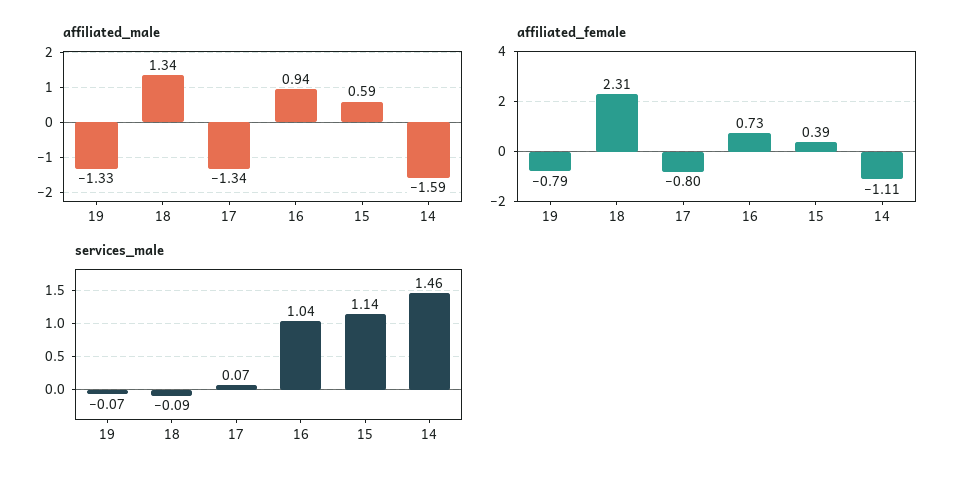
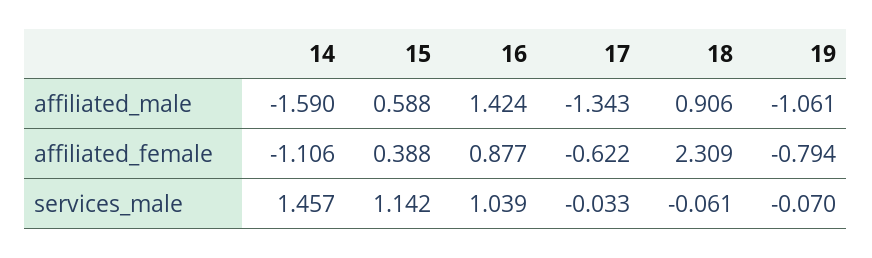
affiliated_male, 19: -1.33 -> -1.061
affiliated_male, 18: 1.34 -> 0.906
affiliated_male, 16: 0.94 -> 1.424
affiliated_female, 17: -0.8 -> -0.622
affiliated_female, 16: 0.73 -> 0.877
services_male, 18: -0.09 -> -0.061
services_male, 17: 0.07 -> -0.033

